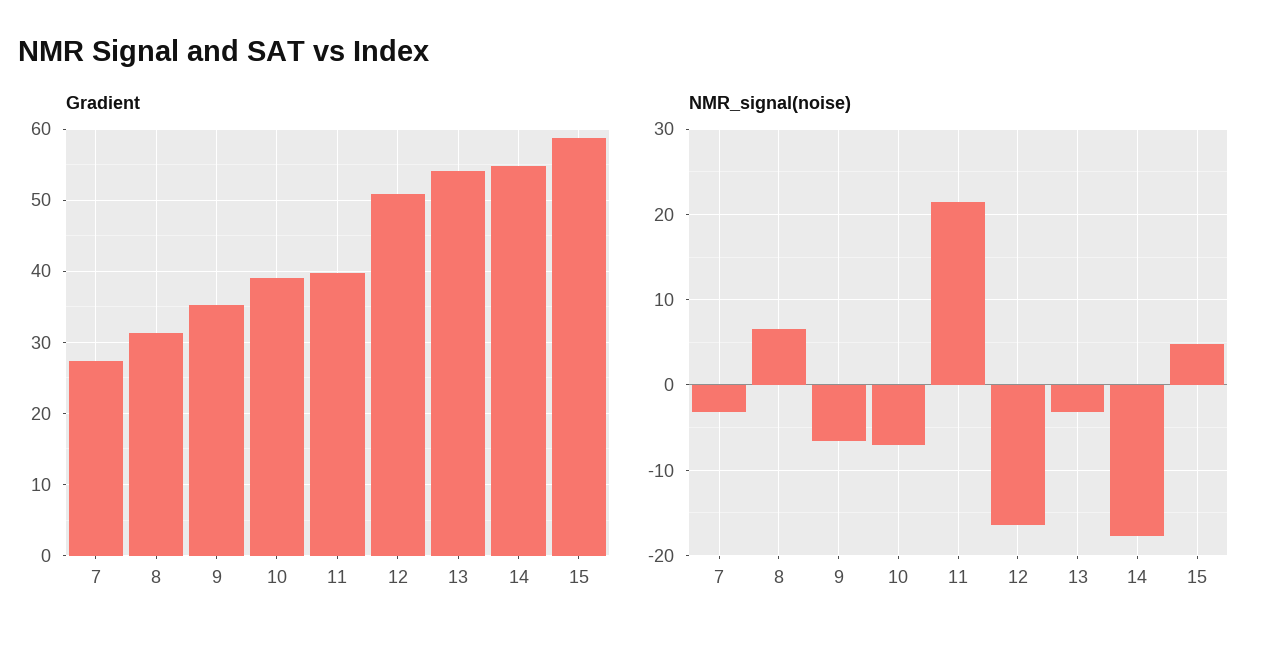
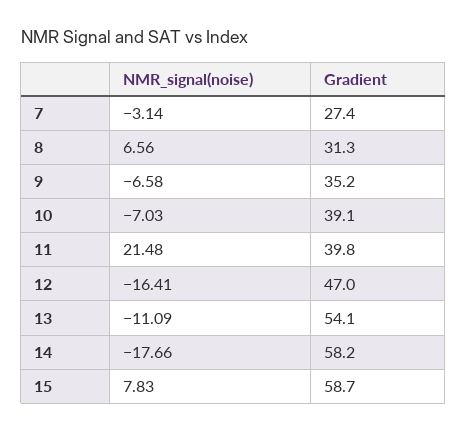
Gradient, 12: 51 -> 47
Gradient, 14: 55 -> 58.2
NMR_signal(noise), 13: -3 -> -11.09
NMR_signal(noise), 15: 5 -> 7.83

